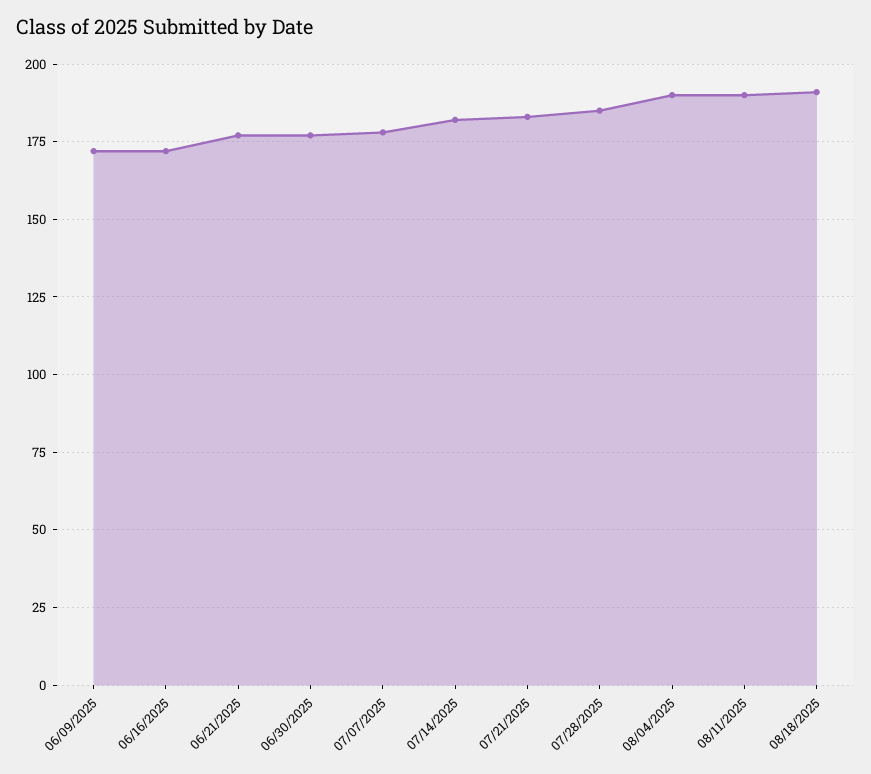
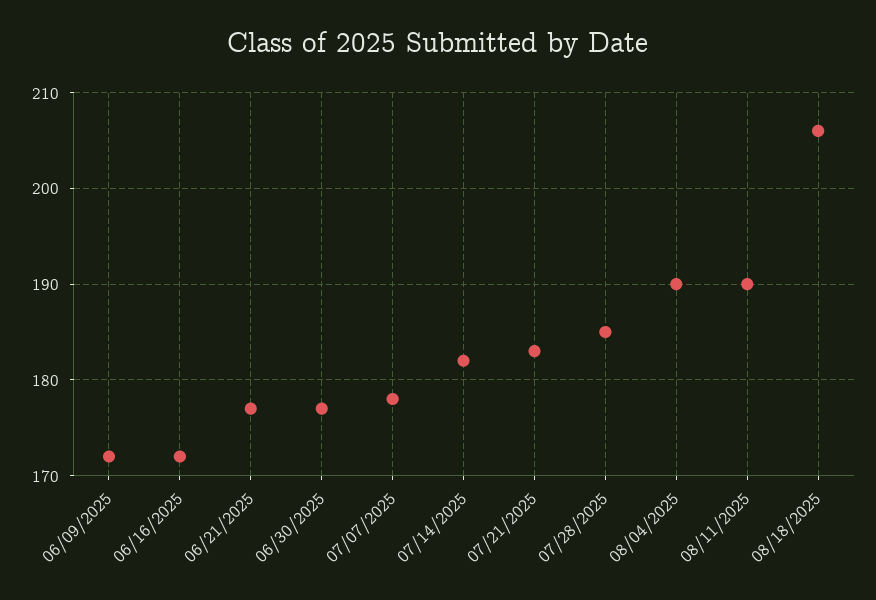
08/18/2025: 190 -> 206

